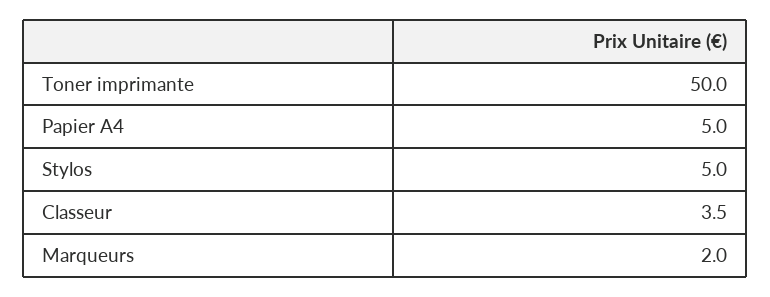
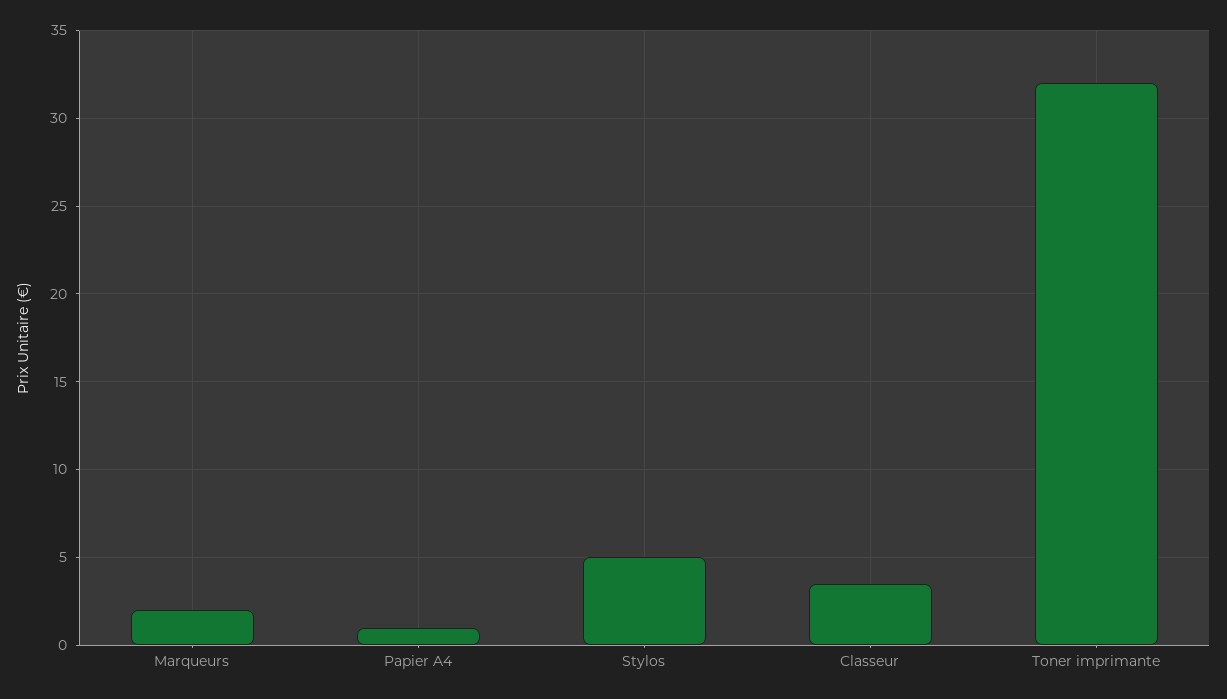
Toner imprimante: 50 -> 32
Papier A4: 5 -> 1

